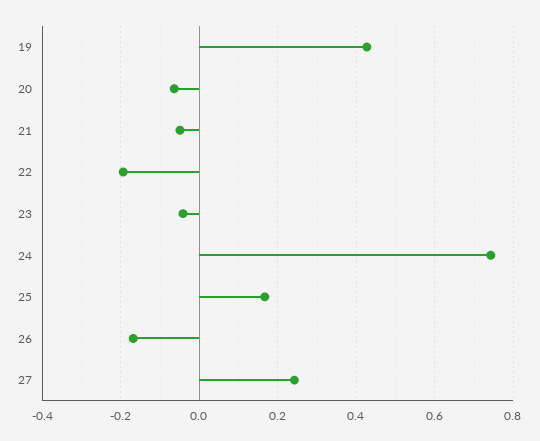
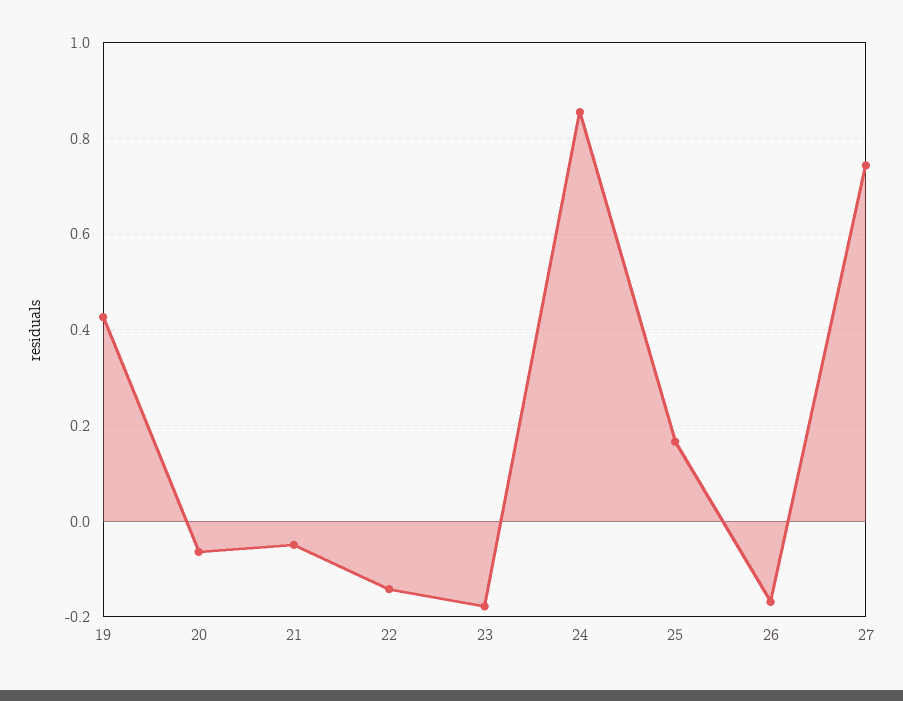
22: -0.2 -> -0.14
23: -0.04 -> -0.18
24: 0.74 -> 0.86
27: 0.24 -> 0.74

